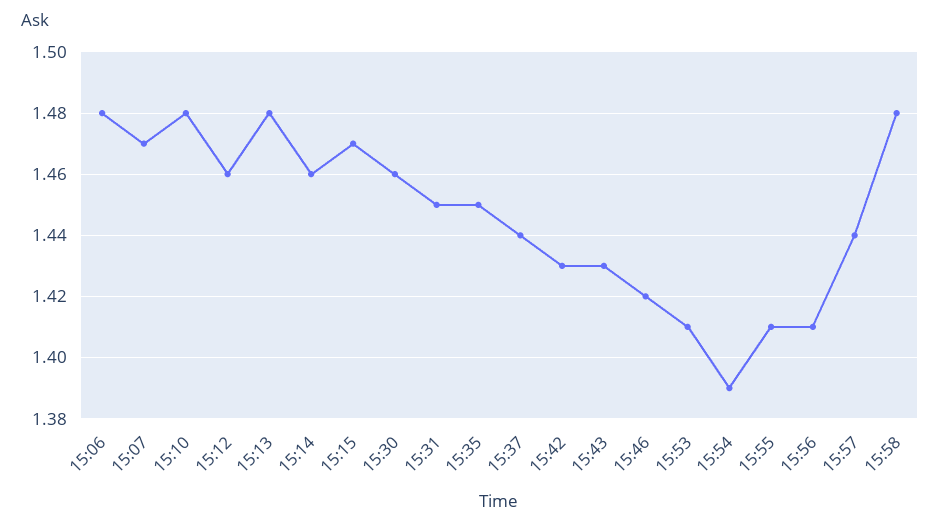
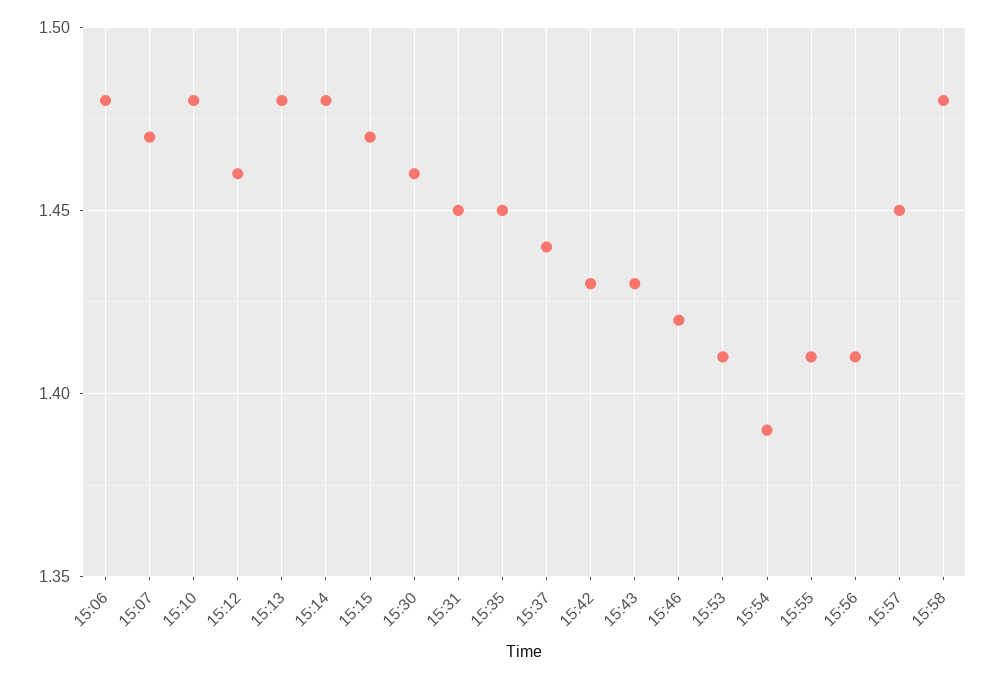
15:14: 1.46 -> 1.48
15:57: 1.44 -> 1.45

